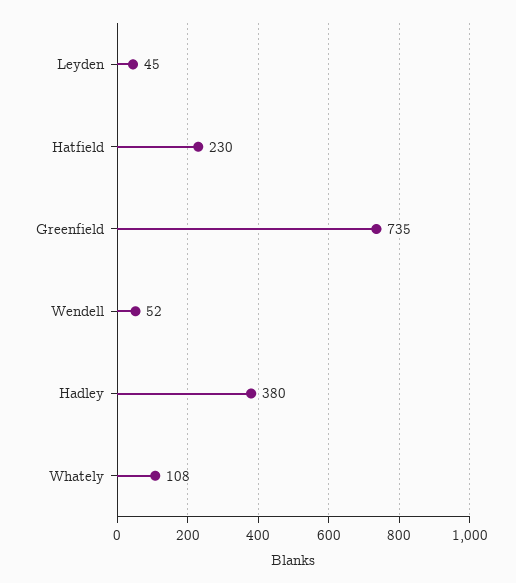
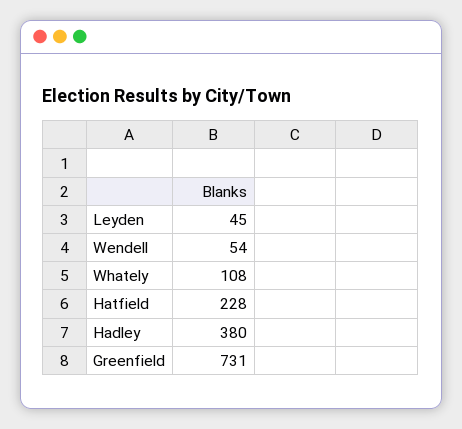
Hatfield: 230 -> 228
Greenfield: 735 -> 731
Wendell: 52 -> 54

